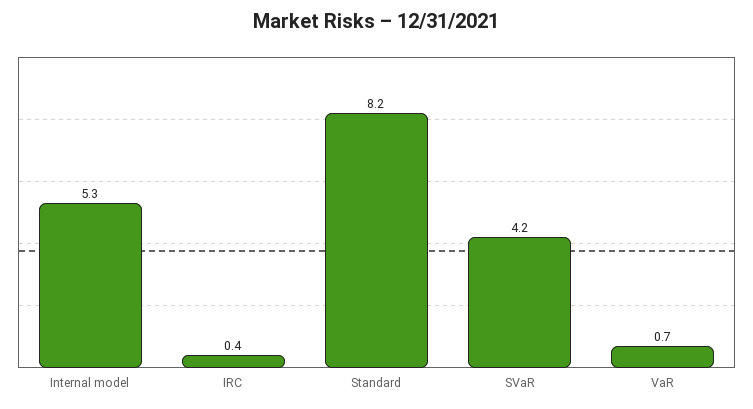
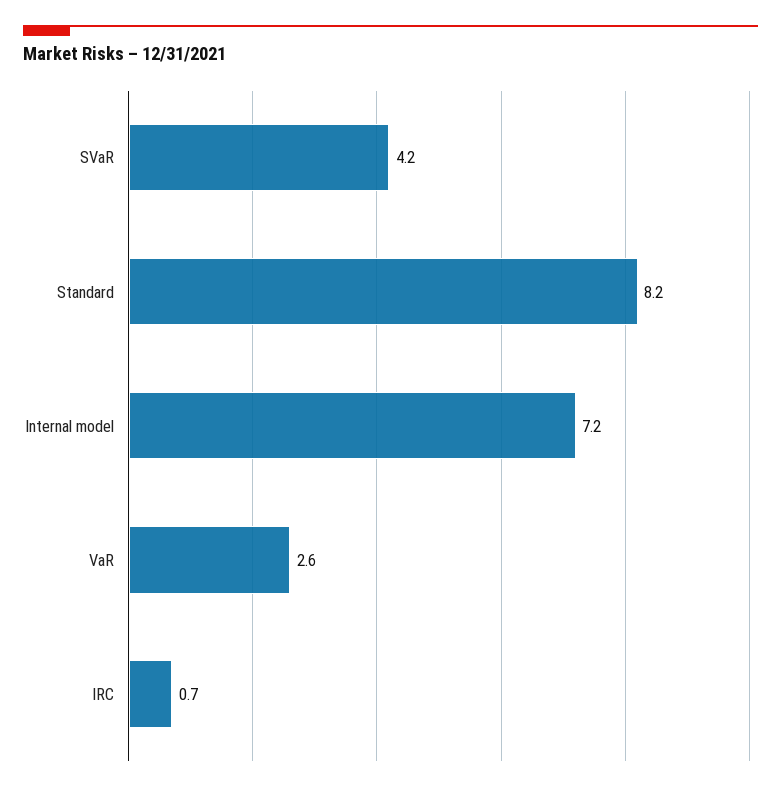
Internal model: 5.3 -> 7.2
IRC: 0.4 -> 0.7
VaR: 0.7 -> 2.6

